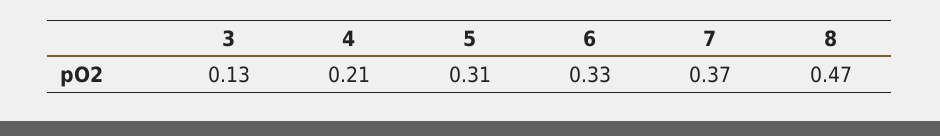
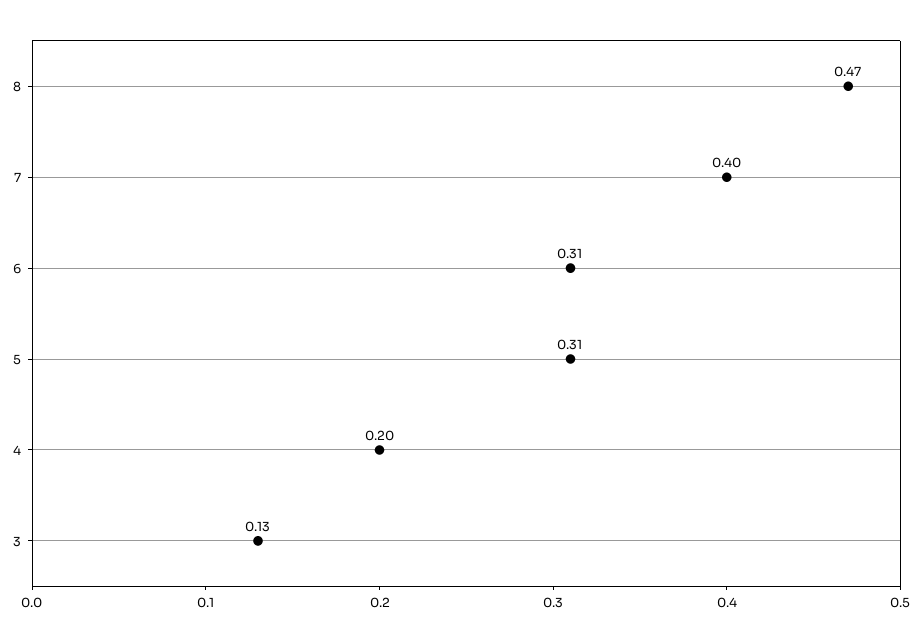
4: 0.21 -> 0.2
6: 0.33 -> 0.31
7: 0.37 -> 0.4

